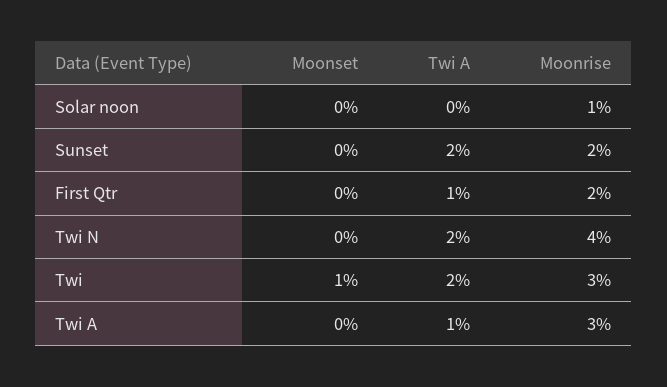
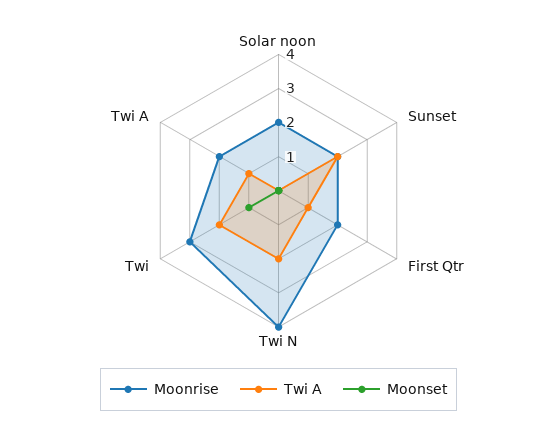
Moonrise, Solar noon: 1 -> 2
Moonrise, Twi A: 3 -> 2

